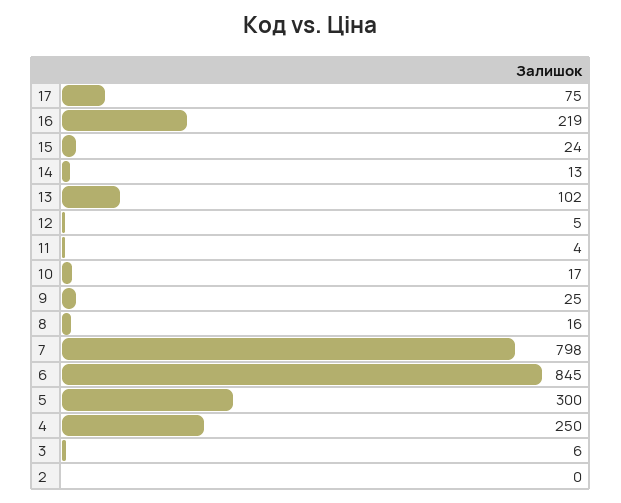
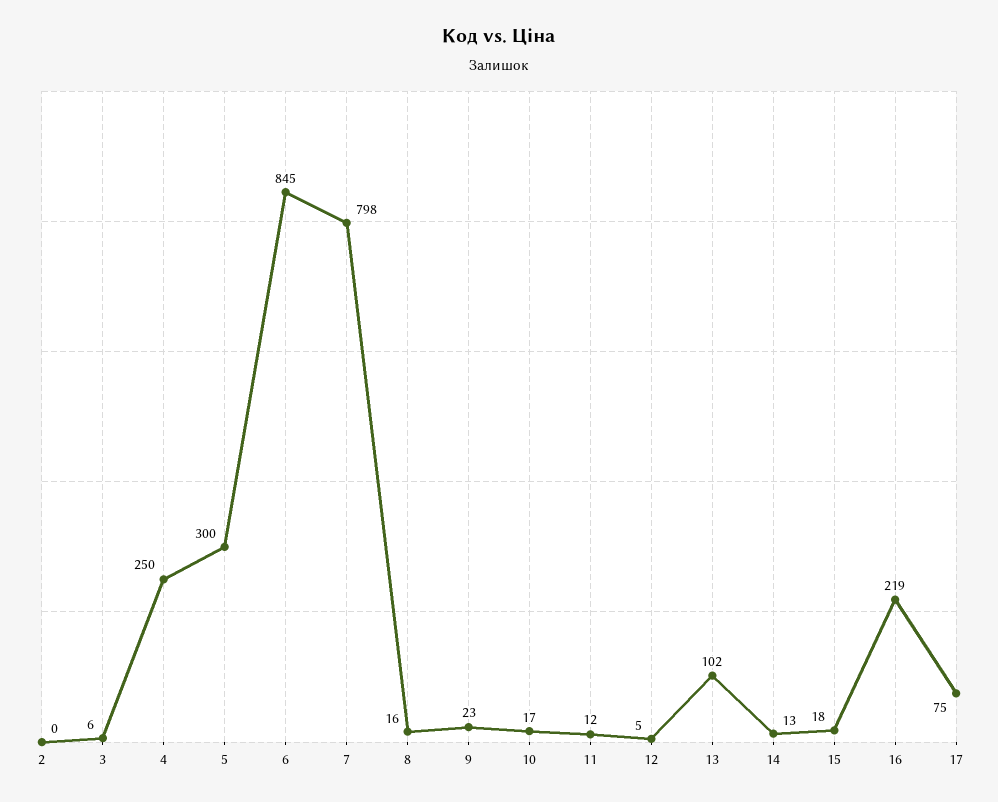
15: 24 -> 18
11: 4 -> 12
9: 25 -> 23

